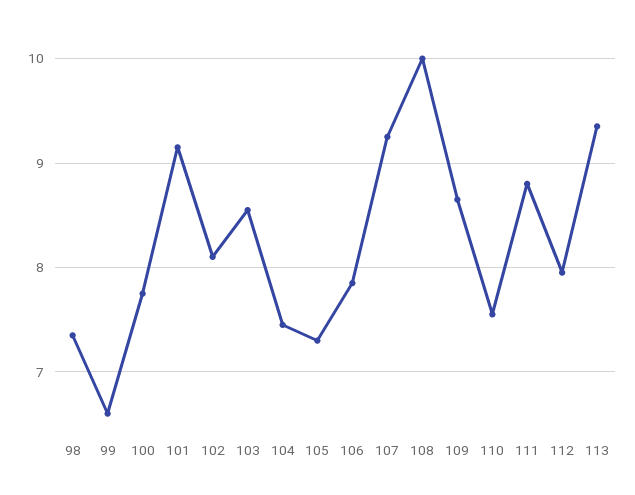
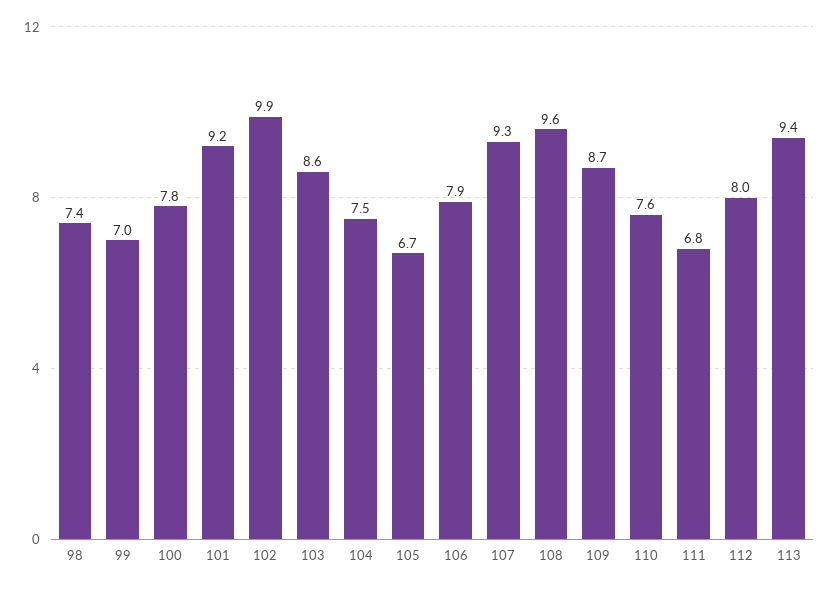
99: 6.6 -> 7
102: 8.1 -> 9.9
105: 7.3 -> 6.7
108: 10 -> 9.6
111: 8.8 -> 6.8

